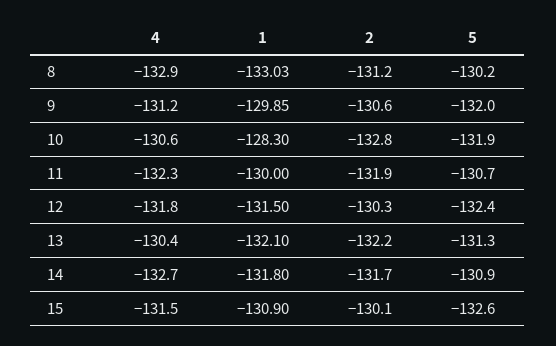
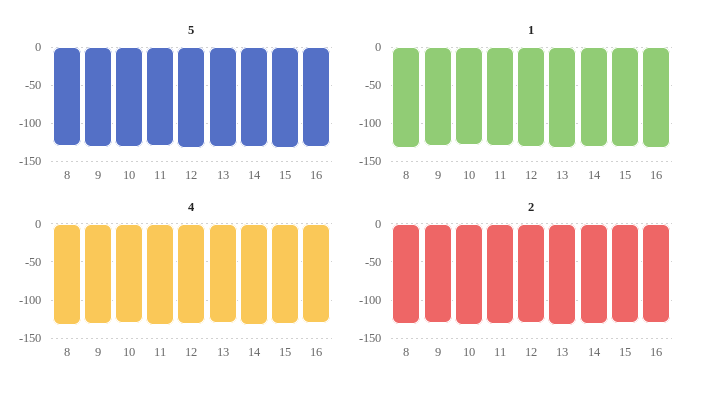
5, 16: none -> -130
1, 16: none -> -130
4, 16: none -> -130
2, 16: none -> -130

